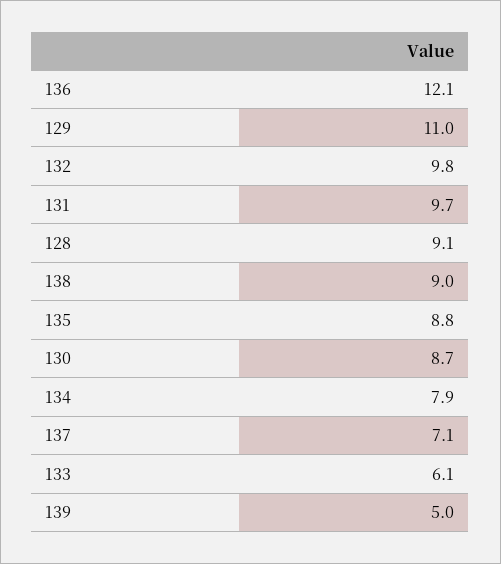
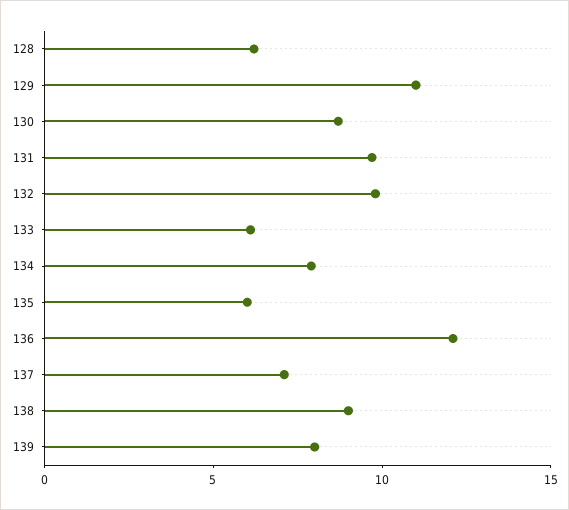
128: 9.1 -> 6
135: 8.8 -> 6
139: 5 -> 8

